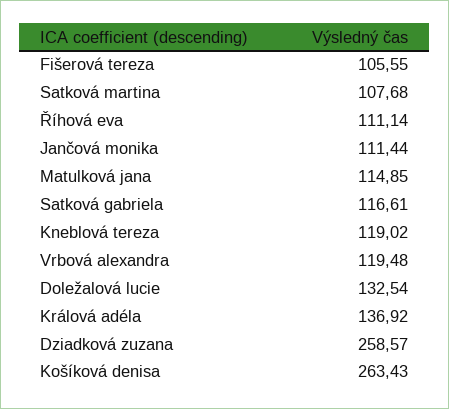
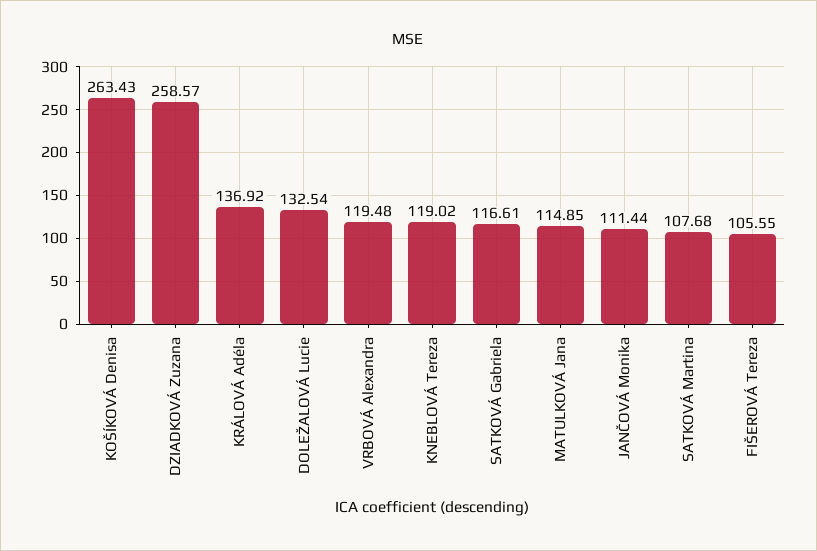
Říhová eva: 111.14 -> none

